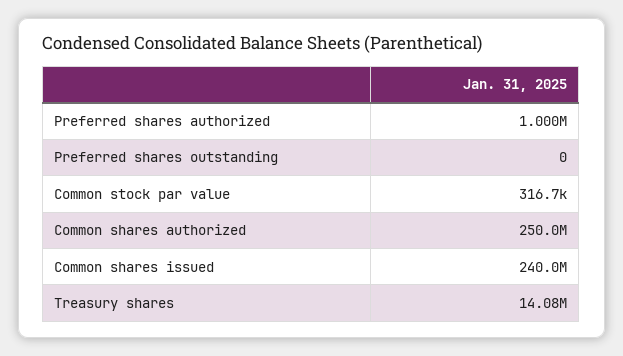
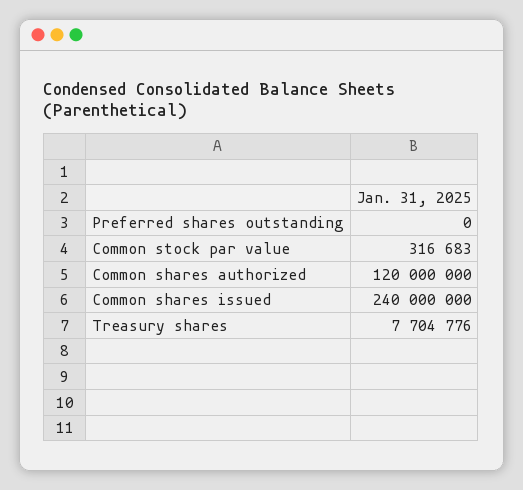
Preferred shares authorized: 1000000 -> none
Common shares authorized: 250000000 -> 120000000
Treasury shares: 14080000 -> 7704776

